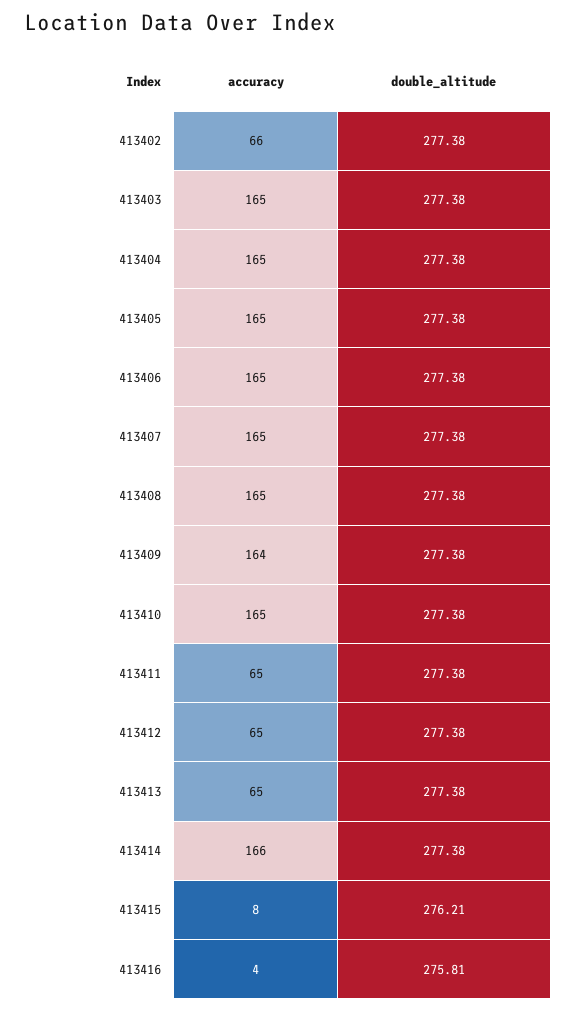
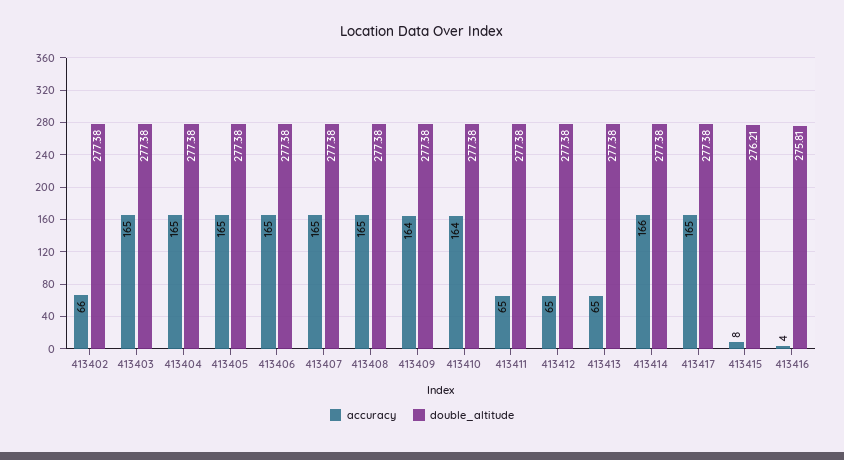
accuracy, 413410: 165 -> 164
accuracy, 413417: none -> 165
double_altitude, 413417: none -> 277.38

